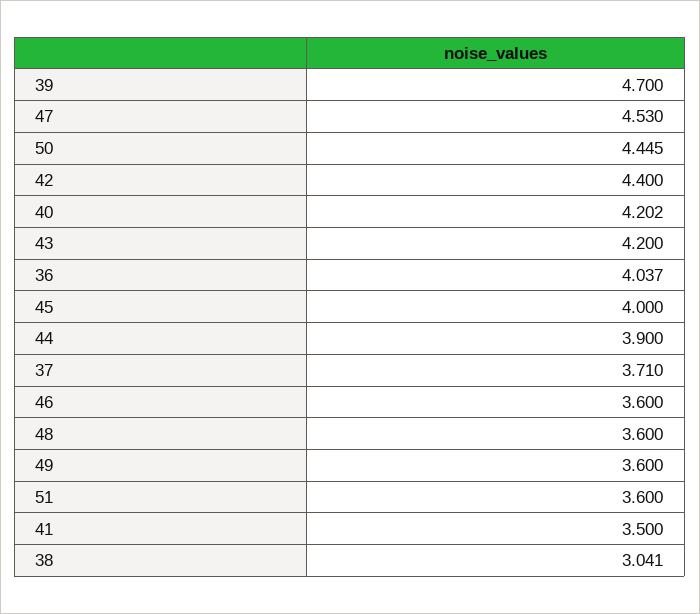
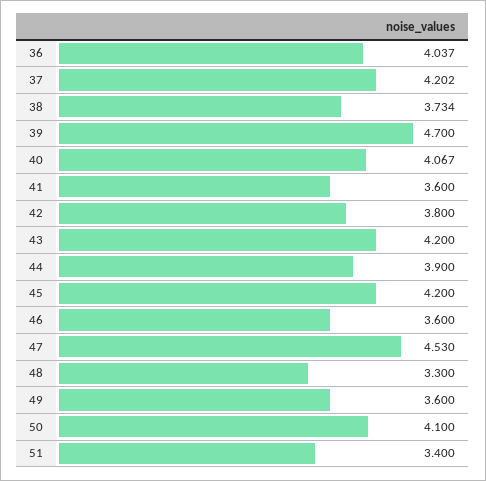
50: 4.445 -> 4.1
42: 4.4 -> 3.8
40: 4.202 -> 4.067
45: 4 -> 4.2
37: 3.71 -> 4.202
48: 3.6 -> 3.3
51: 3.6 -> 3.4
41: 3.5 -> 3.6
38: 3.041 -> 3.734

